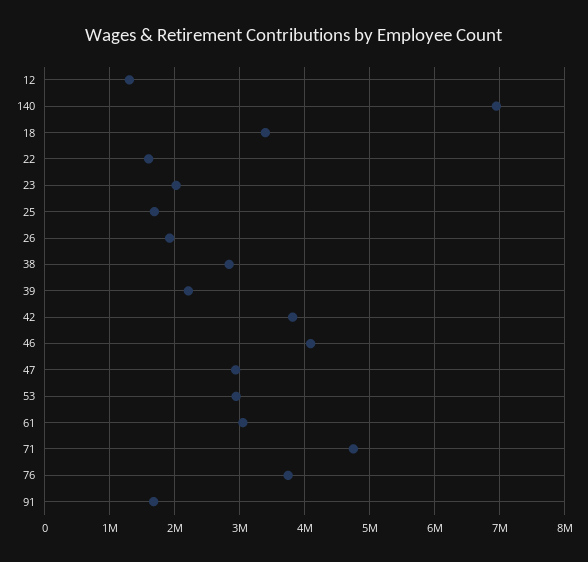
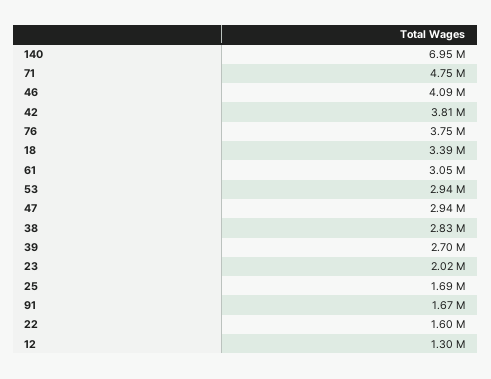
26: 1900000 -> none
39: 2200000 -> 2700000

